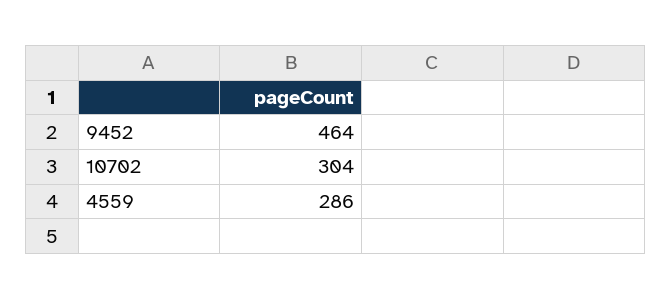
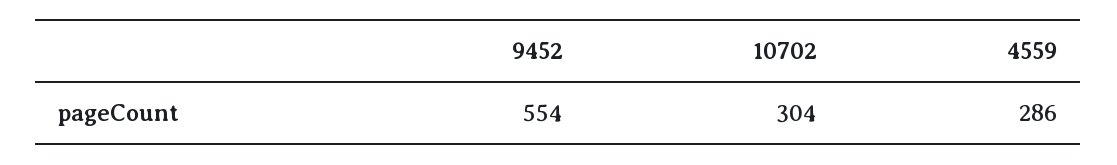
9452: 464 -> 554

